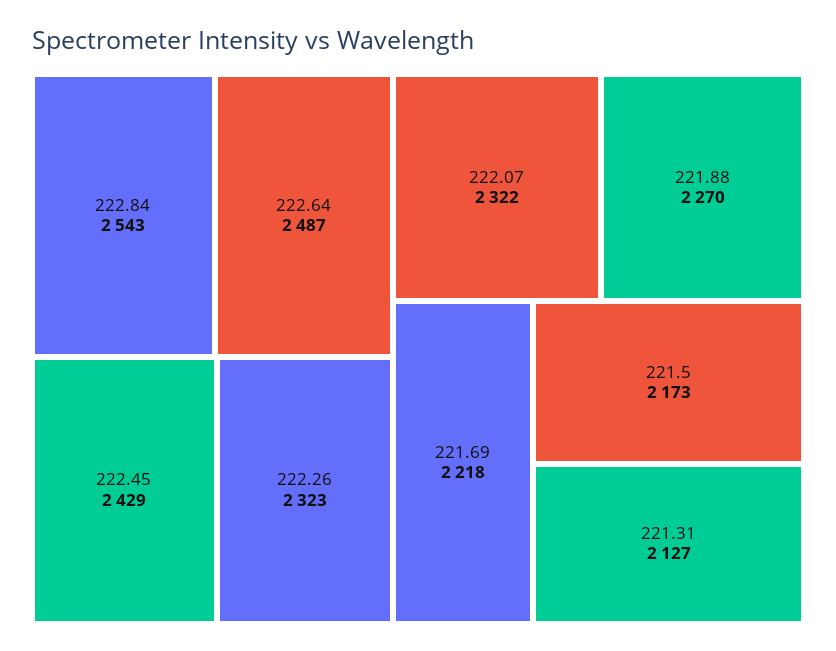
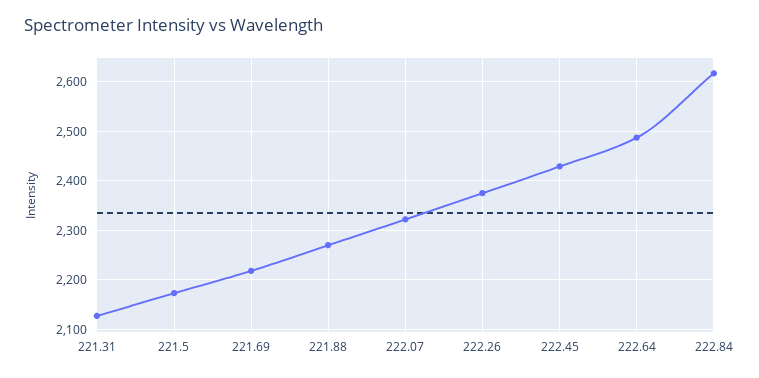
222.84: 2543 -> 2620
222.26: 2323 -> 2380

